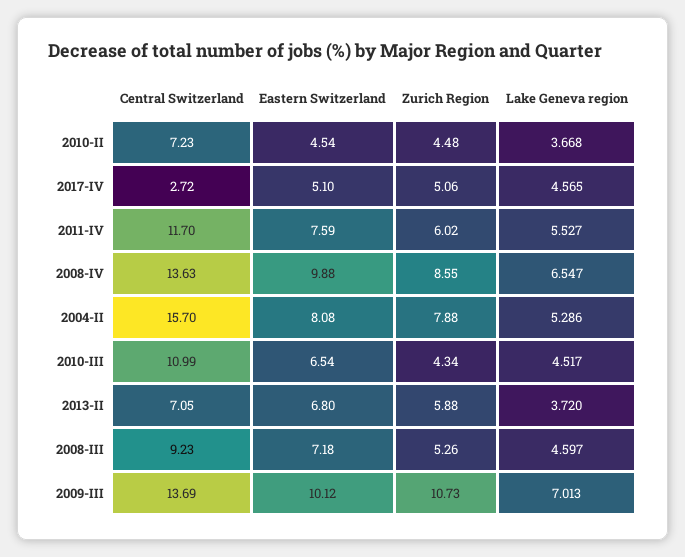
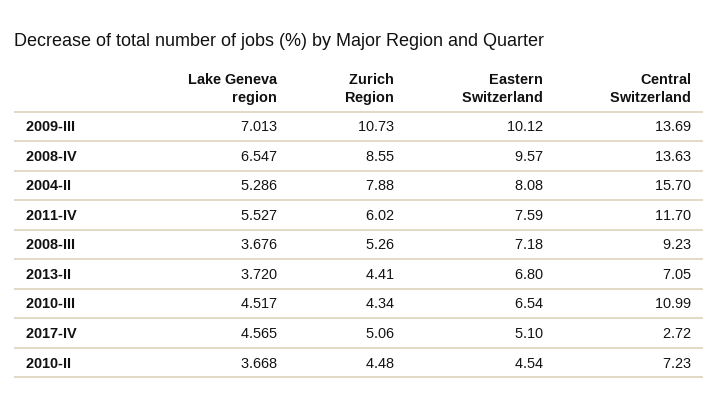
Eastern Switzerland, 2008-IV: 9.88 -> 9.57
Zurich Region, 2013-II: 5.88 -> 4.41
Lake Geneva region, 2008-III: 4.597 -> 3.676

